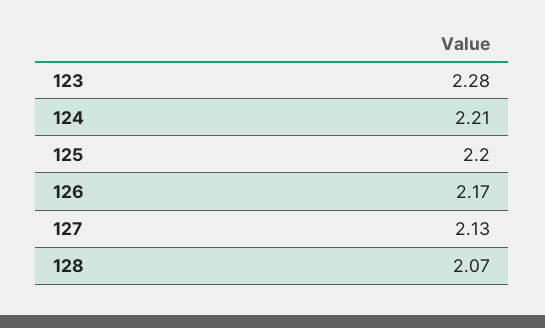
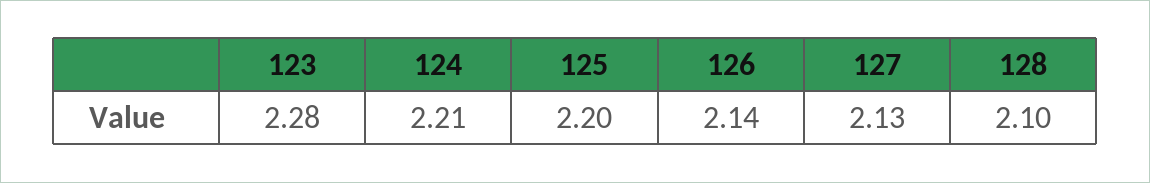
126: 2.17 -> 2.14
128: 2.07 -> 2.1

